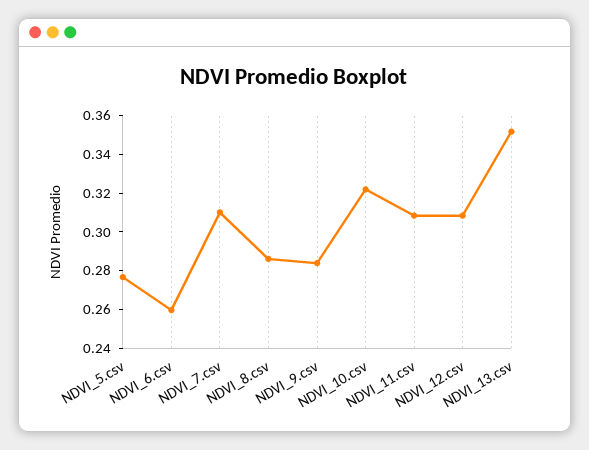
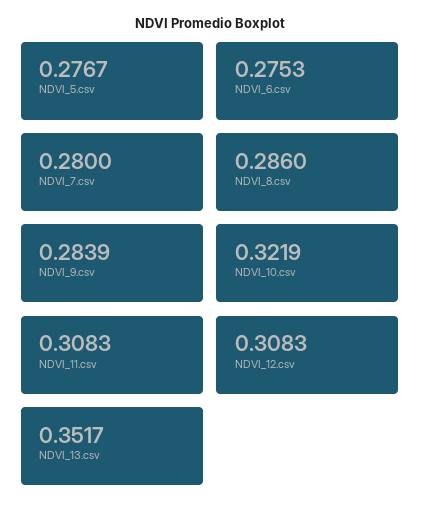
NDVI_6.csv: 0.26 -> 0.2753
NDVI_7.csv: 0.31 -> 0.28

